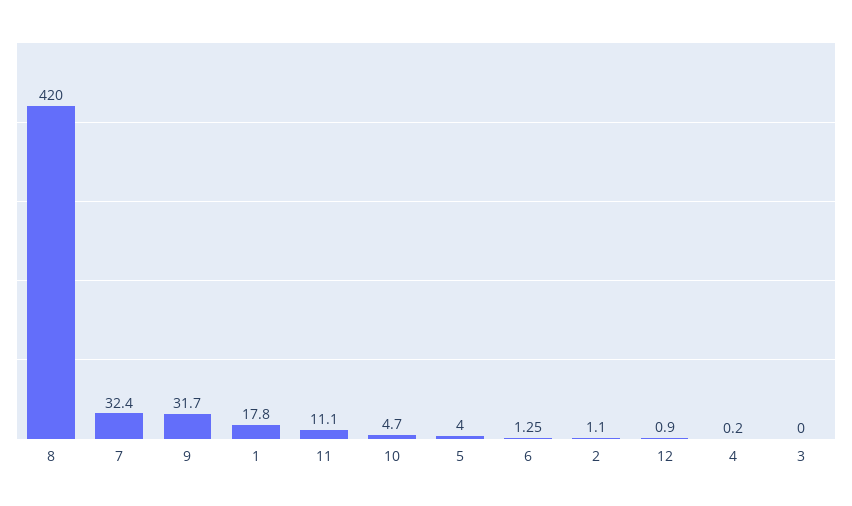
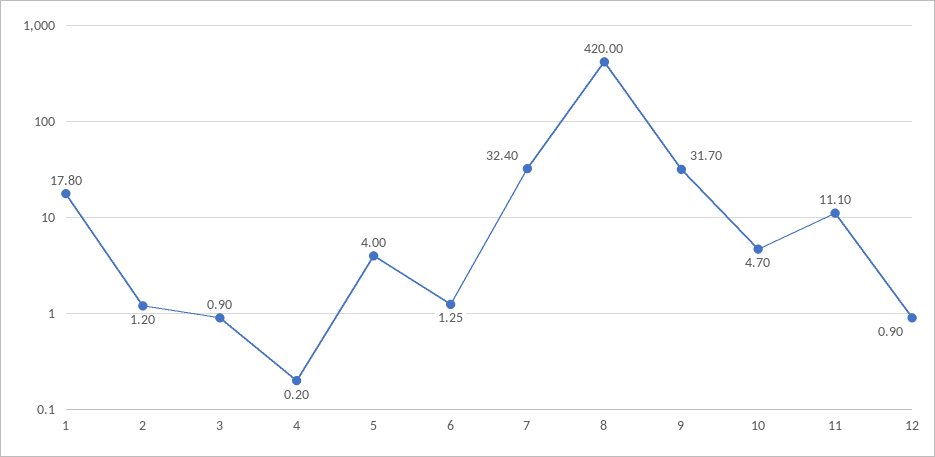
2: 1.1 -> 1.2
3: 0 -> 0.9

